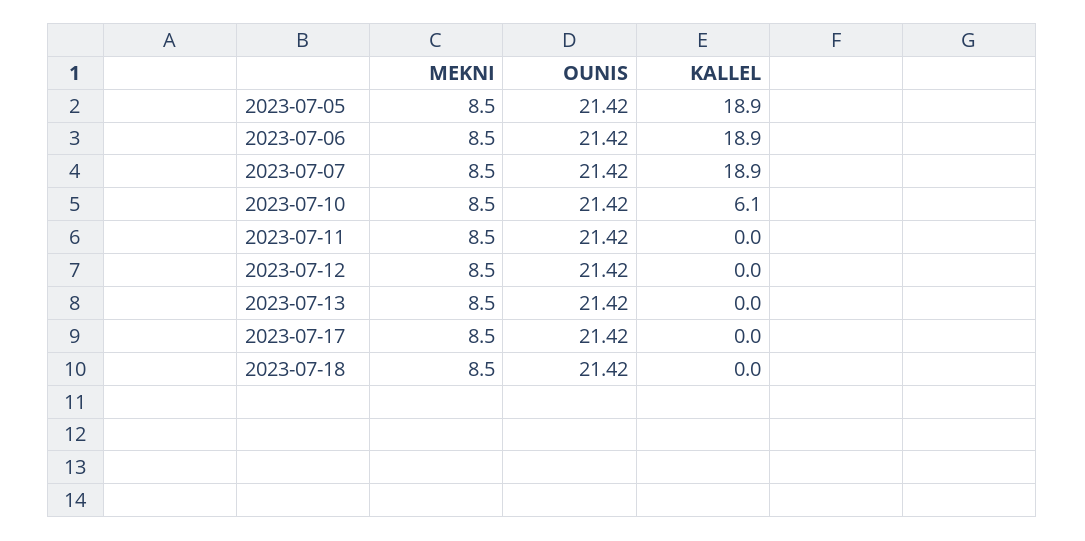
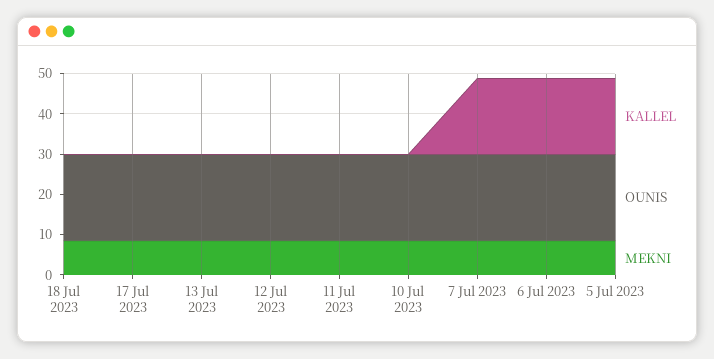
KALLEL, 2023-07-10: 6.1 -> 0

